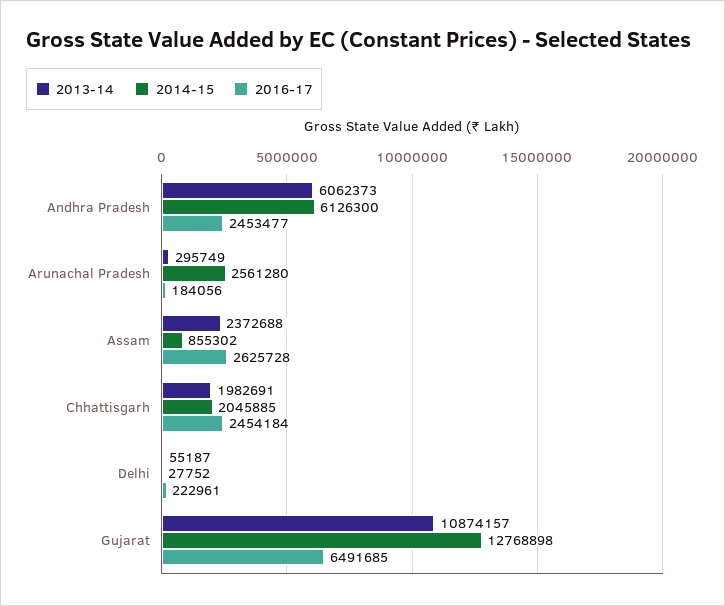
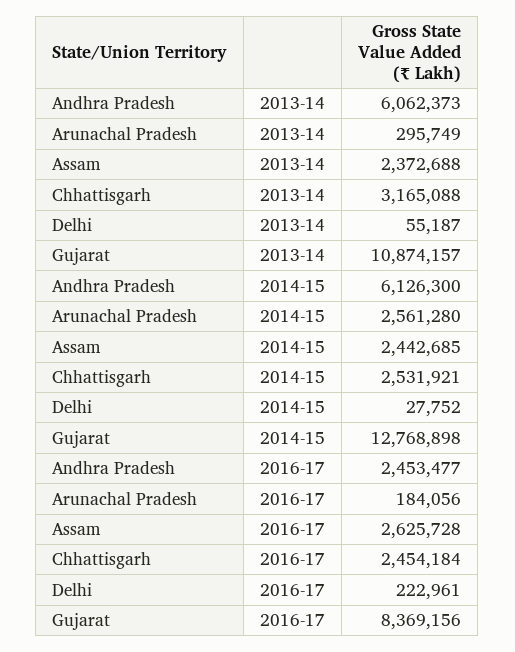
2014-15, Assam: 855302 -> 2442685
2013-14, Chhattisgarh: 1982691 -> 3165088
2014-15, Chhattisgarh: 2045885 -> 2531921
2016-17, Gujarat: 6491685 -> 8369156

